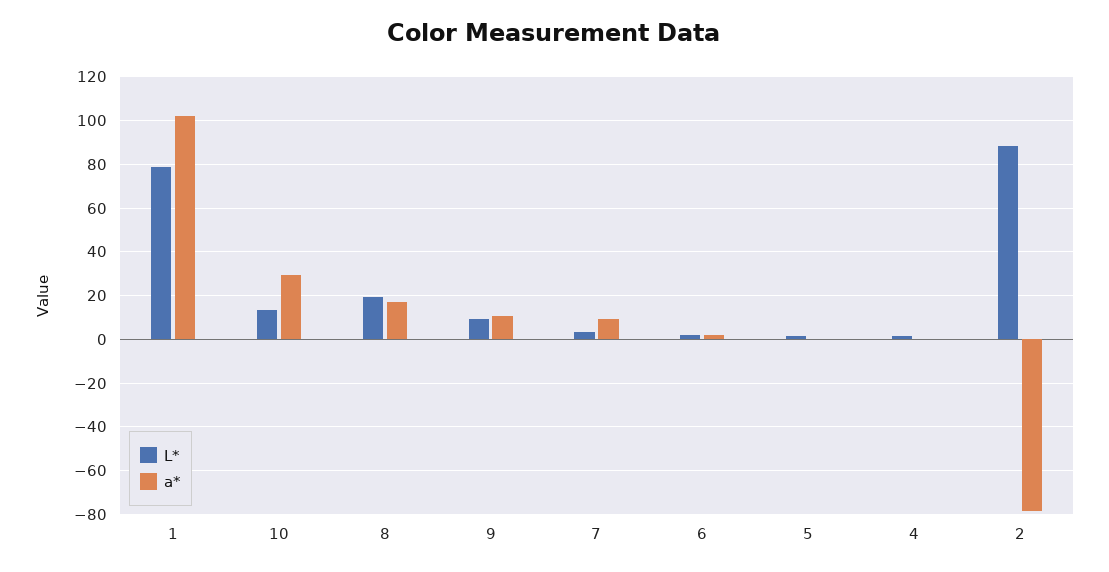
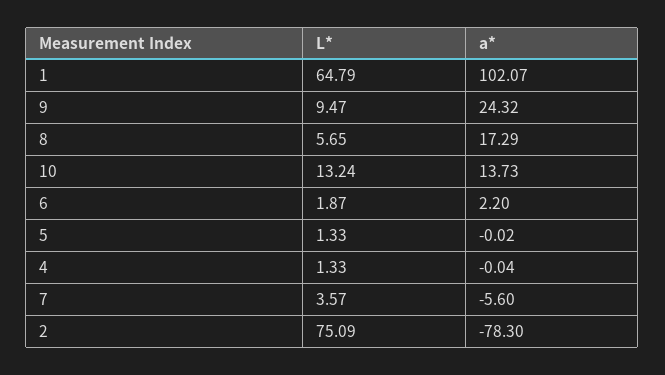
L*, 1: 80 -> 64.79
a*, 10: 30 -> 13.73
L*, 8: 20 -> 5.65
a*, 9: 10 -> 24.32
a*, 7: 10 -> -5.6
L*, 2: 90 -> 75.09

